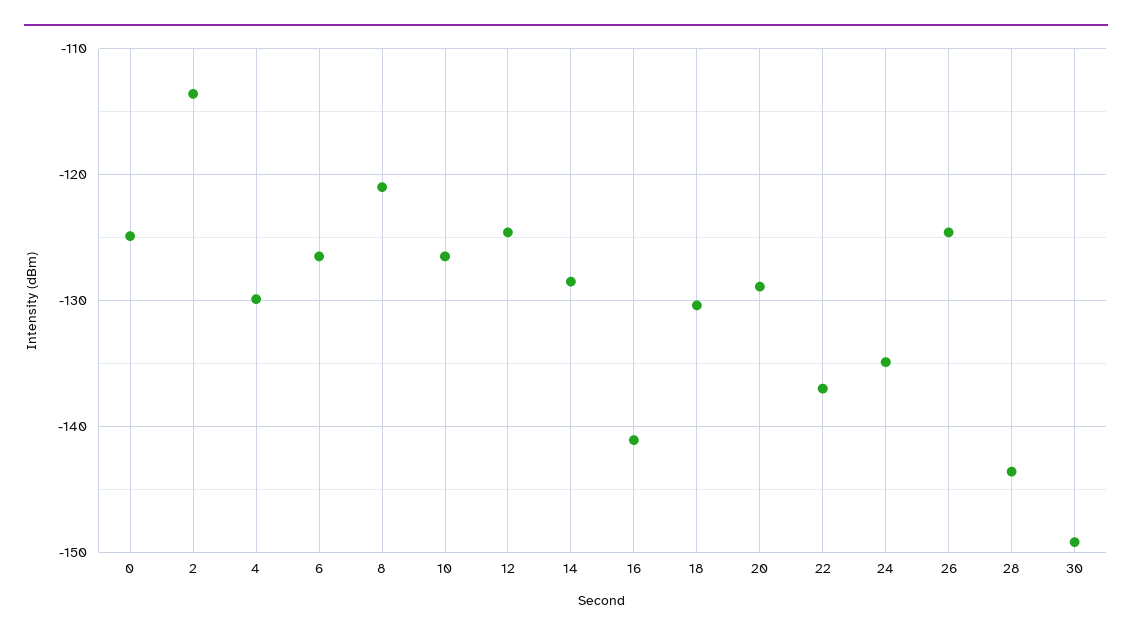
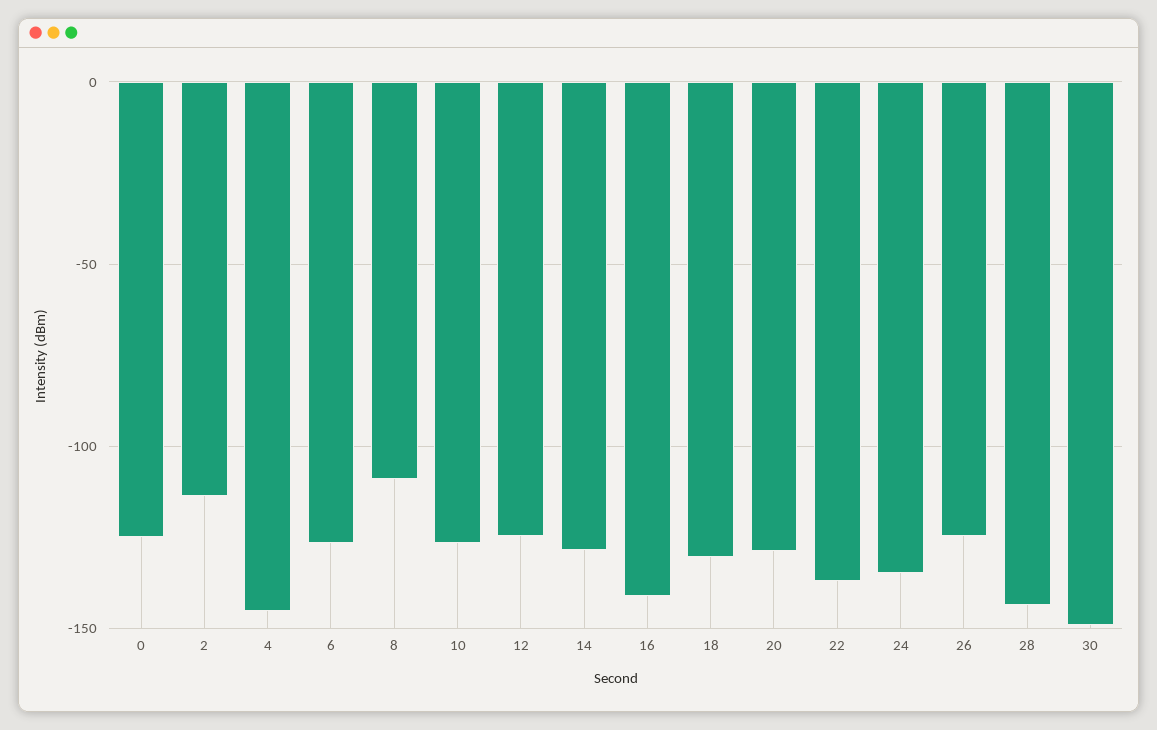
4: -130 -> -145
8: -121 -> -110

